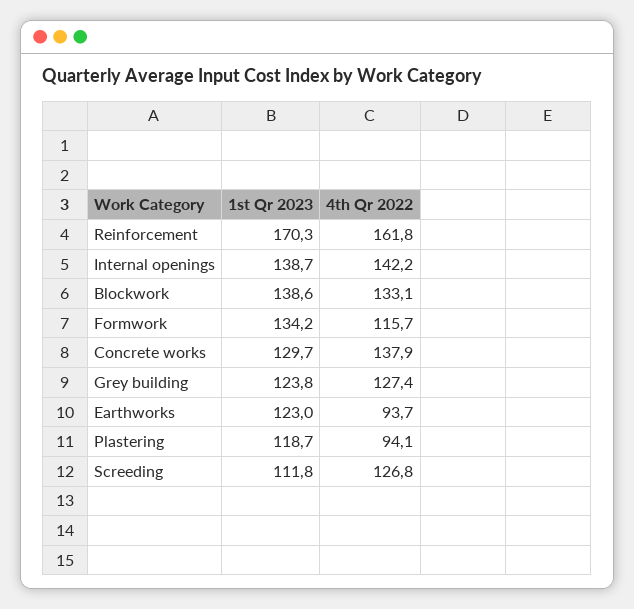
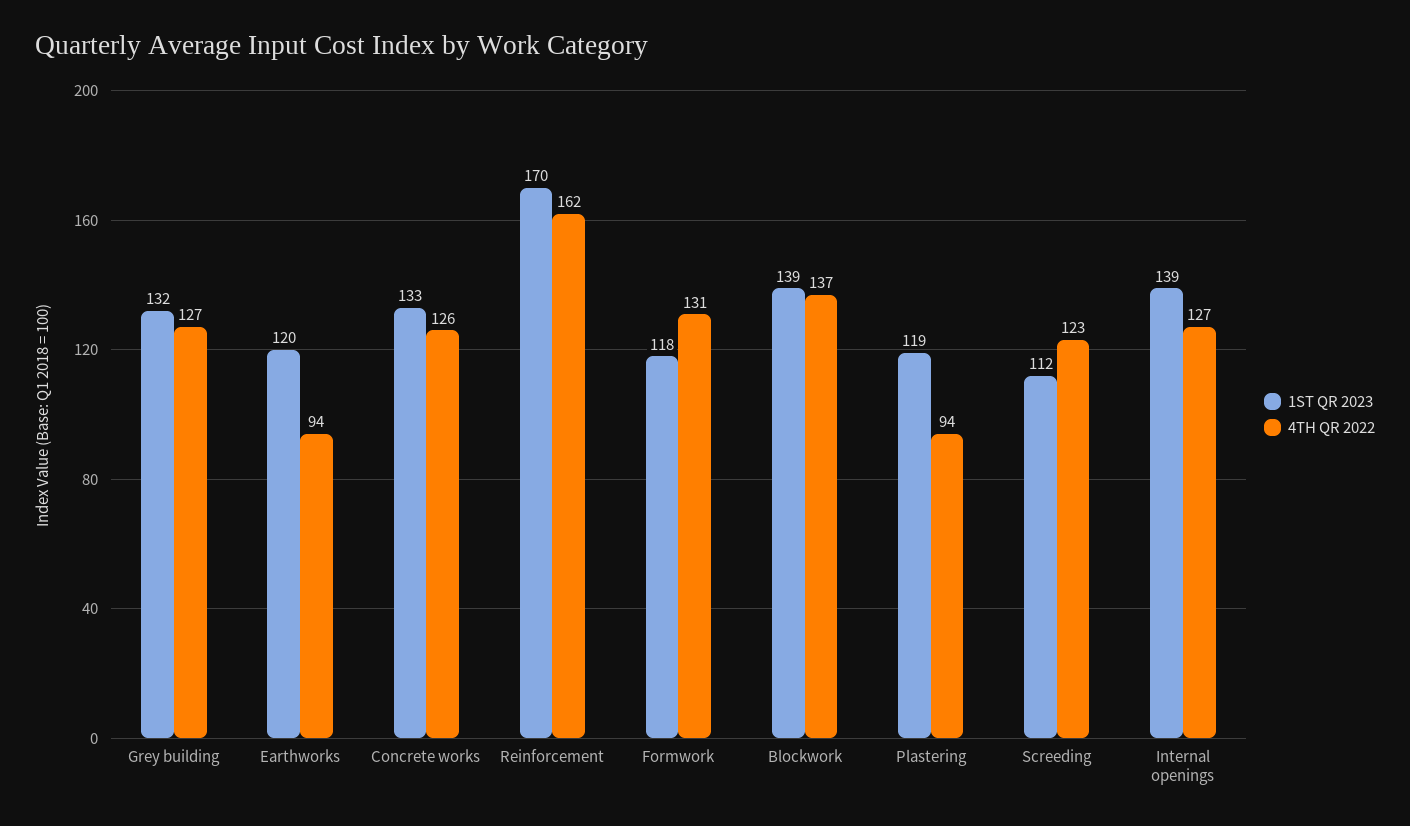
4th Qr 2022, Internal openings: 142.2 -> 127
4th Qr 2022, Blockwork: 133.1 -> 137
1st Qr 2023, Formwork: 134.2 -> 118
4th Qr 2022, Formwork: 115.7 -> 131
1st Qr 2023, Concrete works: 129.7 -> 133
4th Qr 2022, Concrete works: 137.9 -> 126
1st Qr 2023, Grey building: 123.8 -> 132
1st Qr 2023, Earthworks: 123 -> 120
4th Qr 2022, Screeding: 126.8 -> 123

